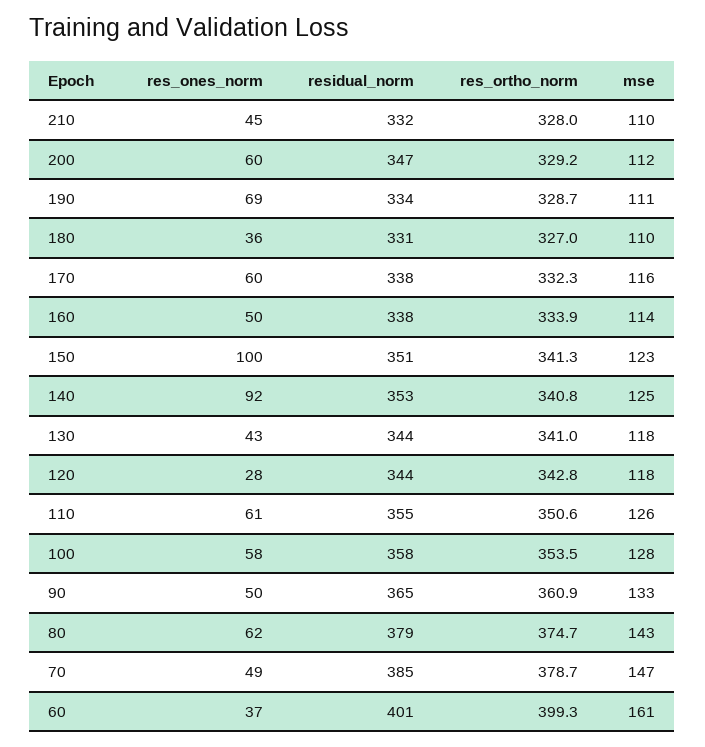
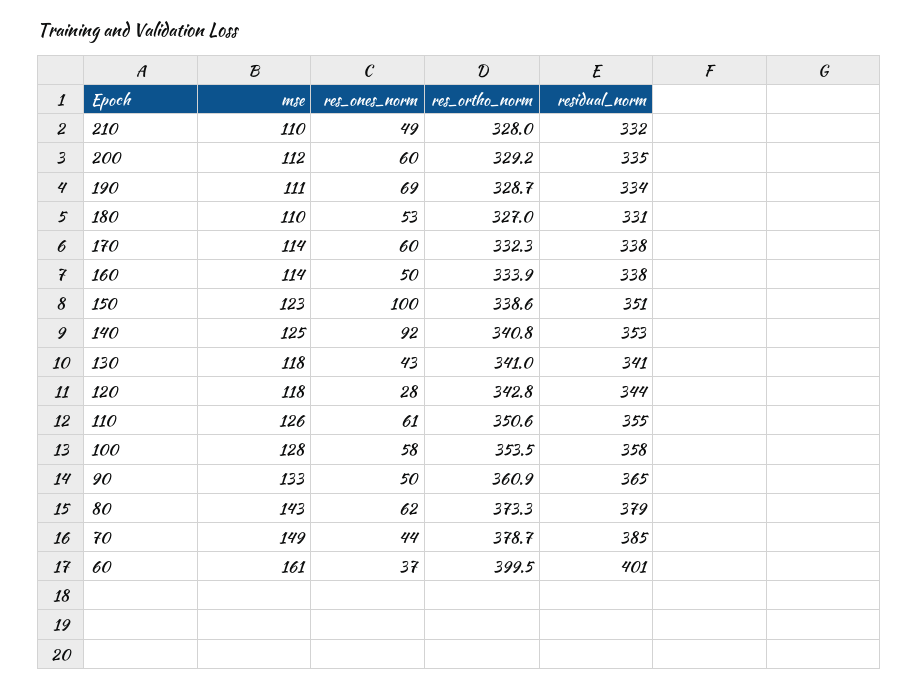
res_ones_norm, 210: 45 -> 49
residual_norm, 200: 347 -> 335
res_ones_norm, 180: 36 -> 53
mse, 170: 116 -> 114
res_ortho_norm, 150: 341.3 -> 338.6
residual_norm, 130: 344 -> 341
res_ortho_norm, 80: 374.7 -> 373.3
res_ones_norm, 70: 49 -> 44
mse, 70: 147 -> 149
res_ortho_norm, 60: 399.3 -> 399.5

